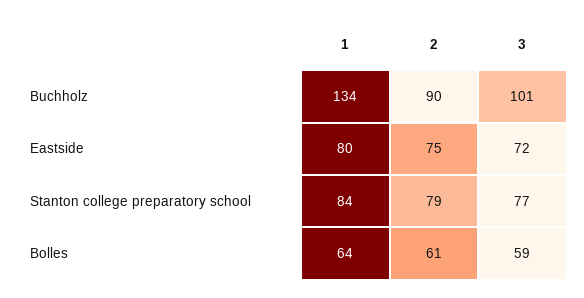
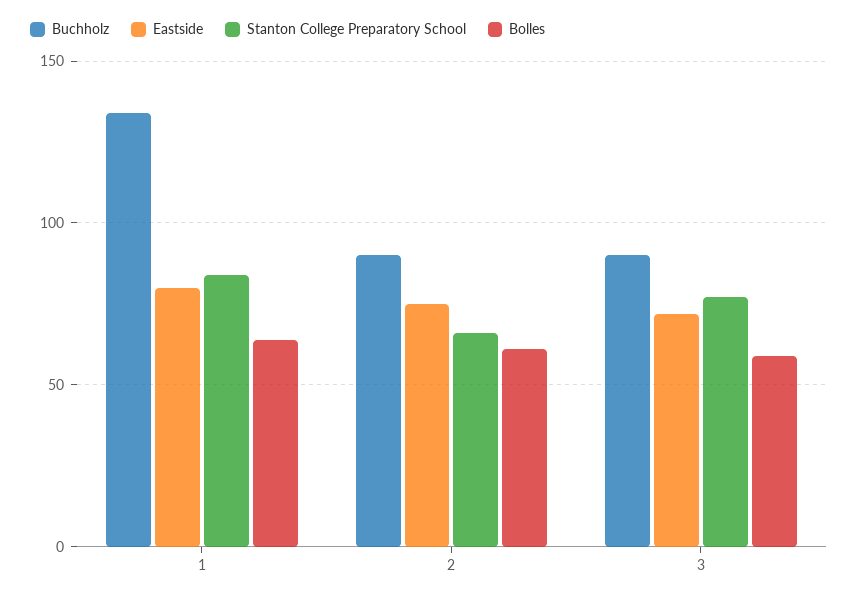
Buchholz, 3: 101 -> 90
Stanton college preparatory school, 2: 79 -> 65

